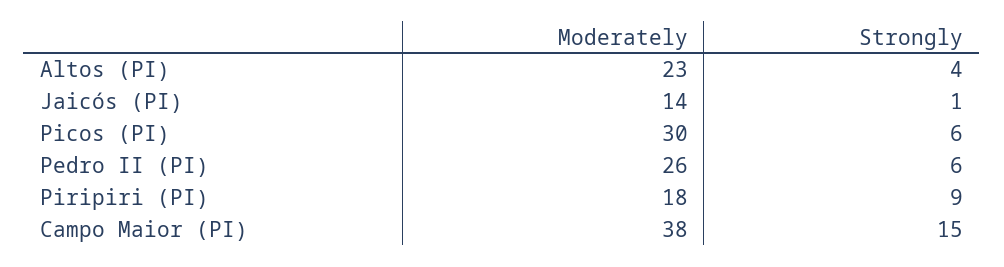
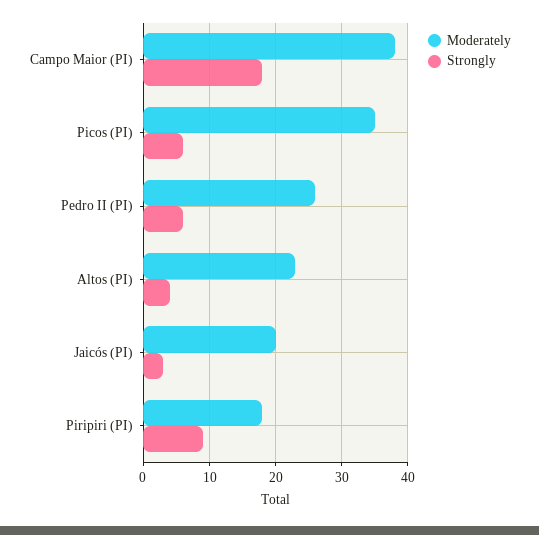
Moderately, Jaicós (PI): 14 -> 20
Strongly, Jaicós (PI): 1 -> 3
Moderately, Picos (PI): 30 -> 35
Strongly, Campo Maior (PI): 15 -> 18

